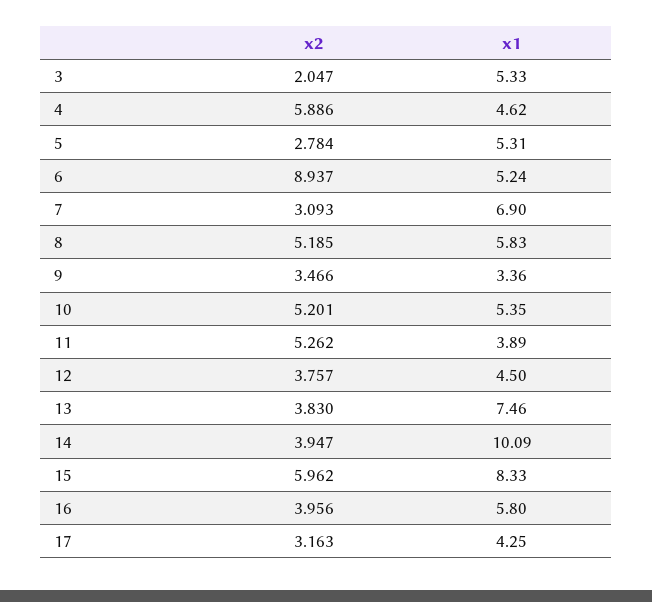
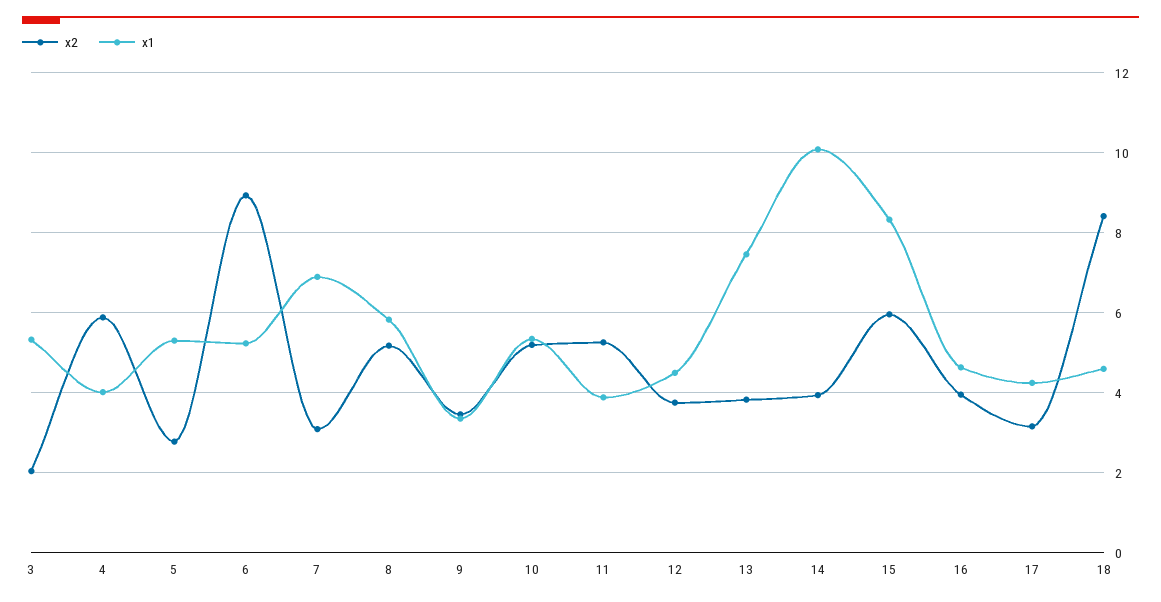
x1, 4: 4.62 -> 4
x1, 16: 5.8 -> 4.6
x2, 18: none -> 8.4
x1, 18: none -> 4.6

